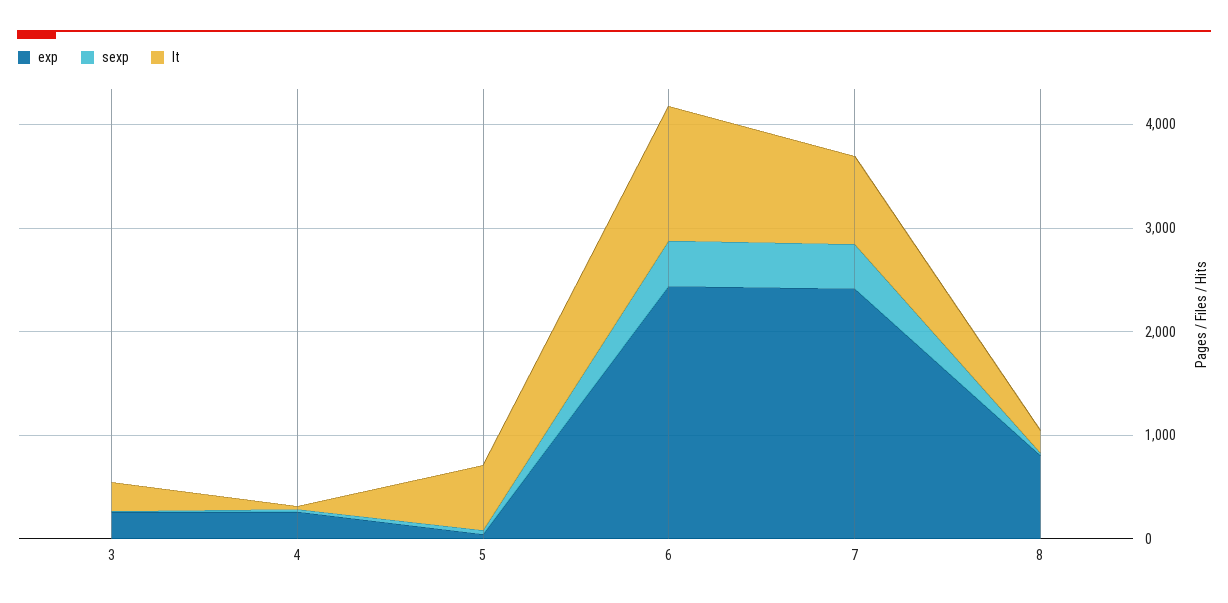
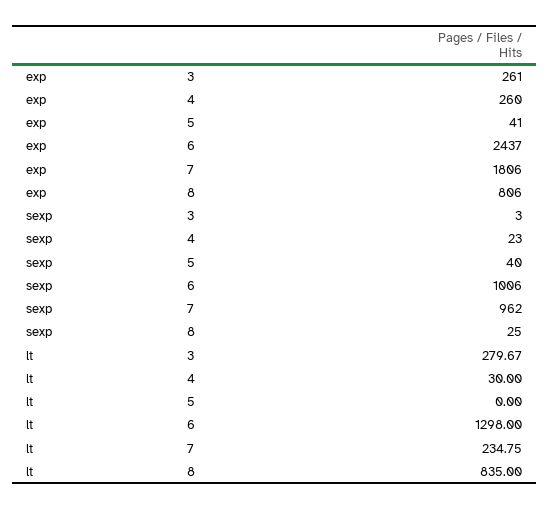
lt, 5: 600 -> 0
sexp, 6: 400 -> 1006
exp, 7: 2400 -> 1806
sexp, 7: 400 -> 962
lt, 7: 800 -> 234.75
lt, 8: 200 -> 835

